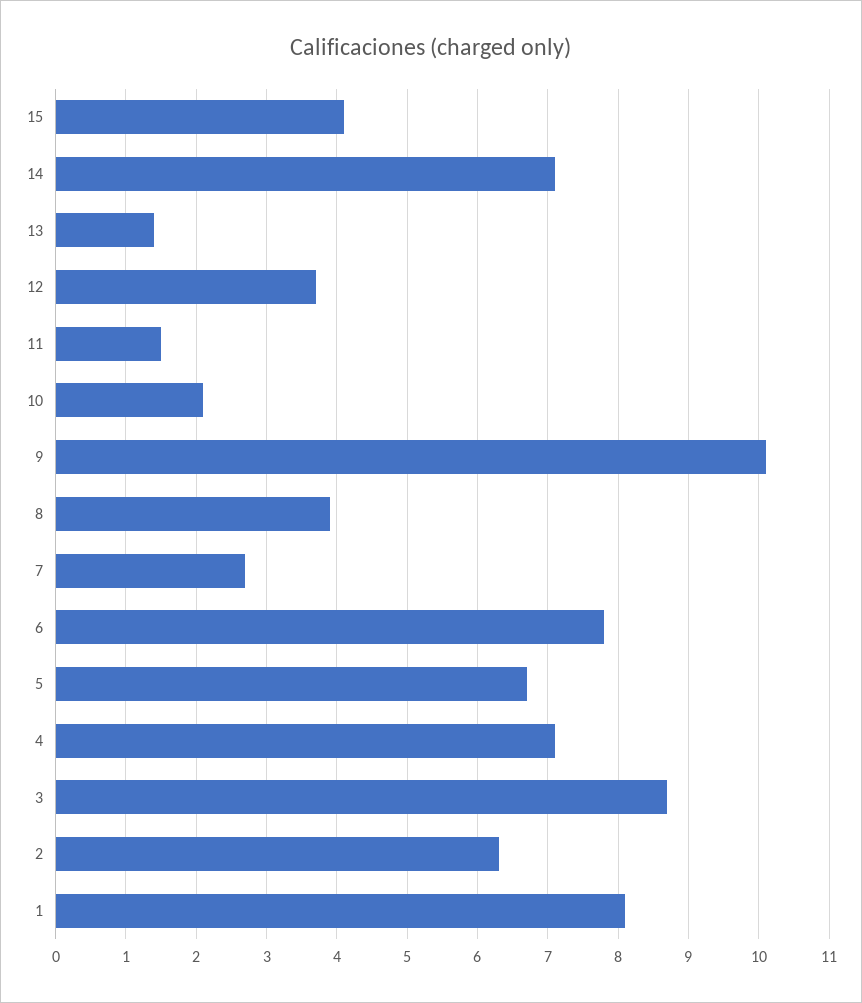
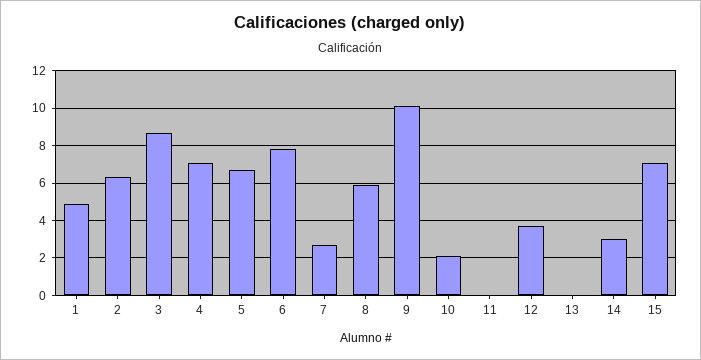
15: 4.1 -> 7
14: 7.1 -> 3
13: 1.4 -> 0
11: 1.5 -> 0
8: 3.9 -> 6
1: 8.1 -> 5

